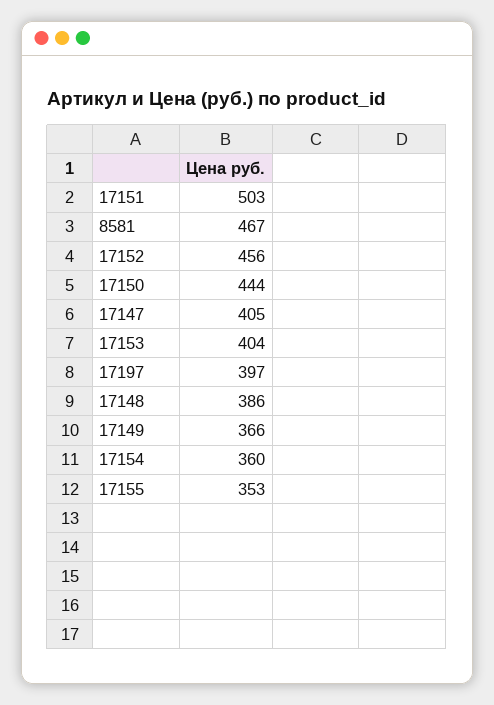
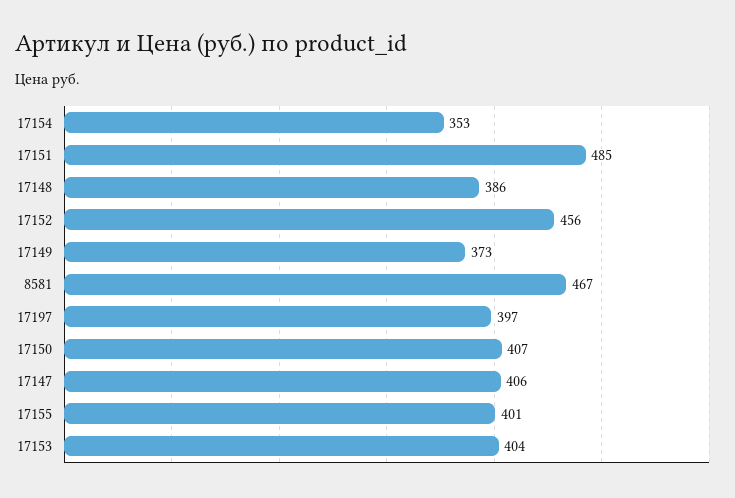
17151: 503 -> 485
17150: 444 -> 407
17147: 405 -> 406
17149: 366 -> 373
17154: 360 -> 353
17155: 353 -> 401

